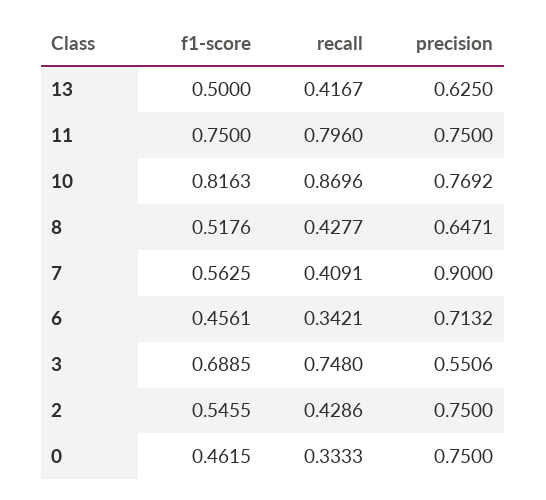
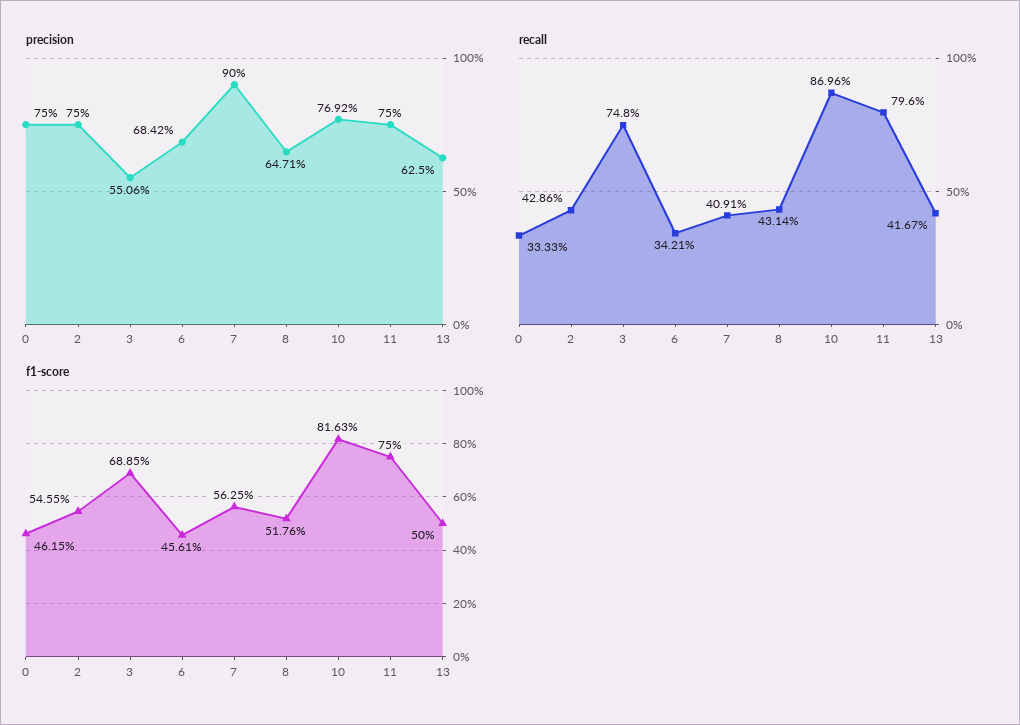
recall, 8: 0.4277 -> 0.4314
precision, 6: 0.7132 -> 0.6842

